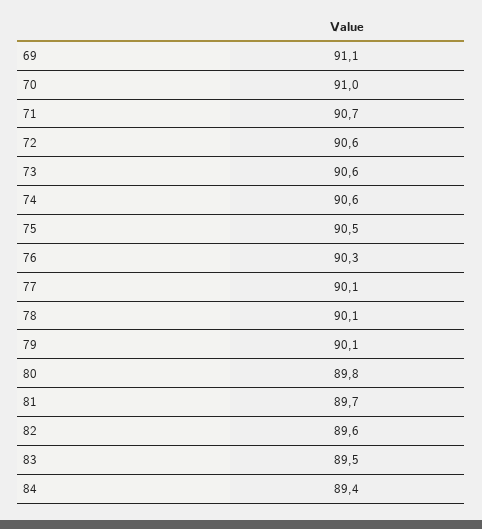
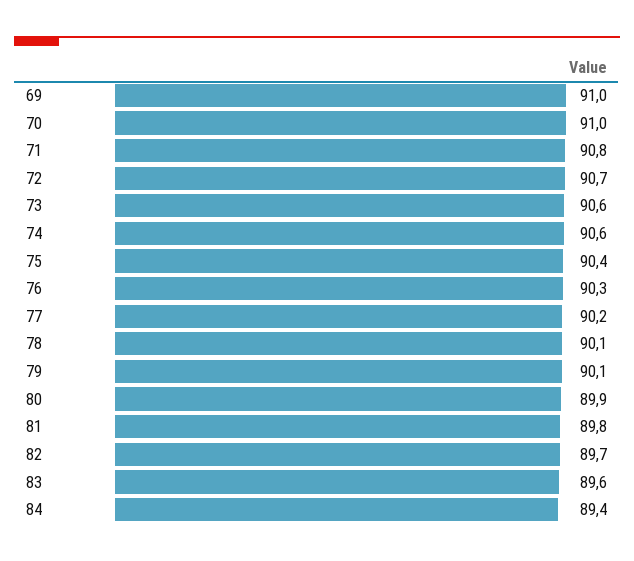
69: 91.1 -> 91
71: 90.7 -> 90.8
72: 90.6 -> 90.7
75: 90.5 -> 90.4
77: 90.1 -> 90.2
80: 89.8 -> 89.9
81: 89.7 -> 89.8
82: 89.6 -> 89.7
83: 89.5 -> 89.6

